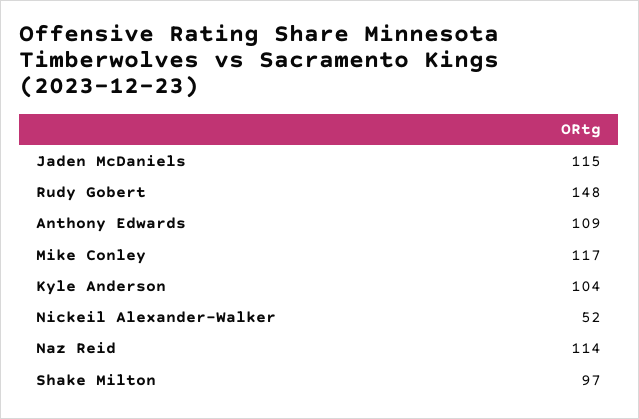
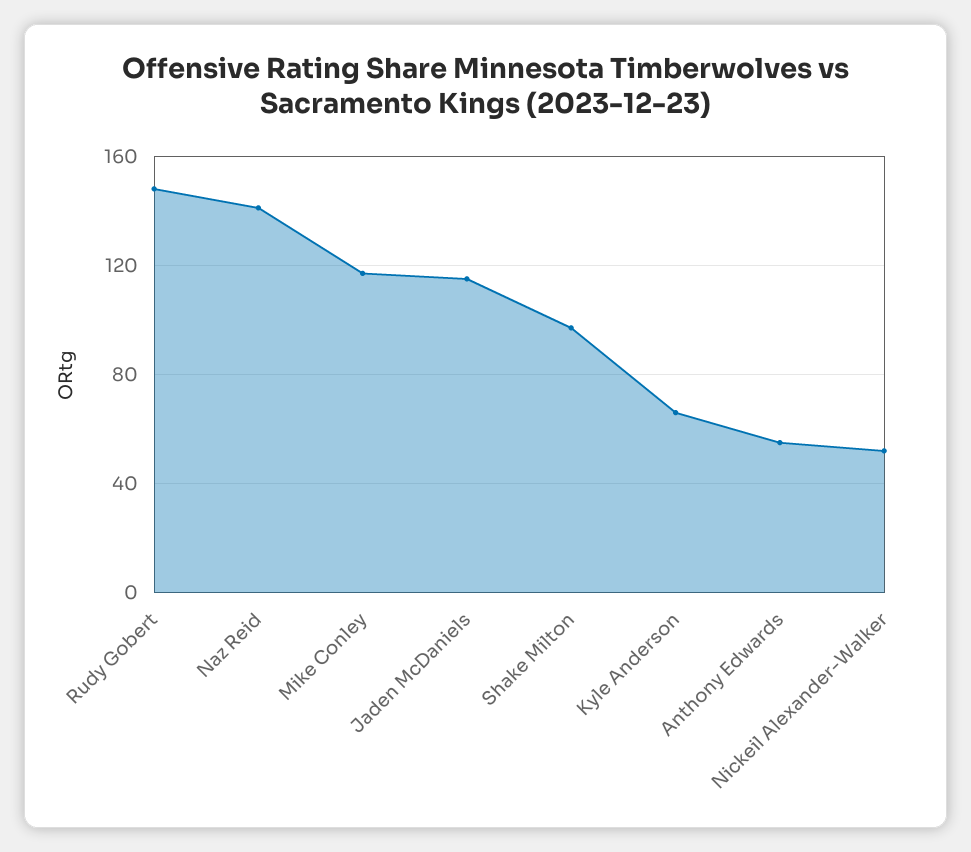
Anthony Edwards: 109 -> 55
Kyle Anderson: 104 -> 65
Naz Reid: 114 -> 140

